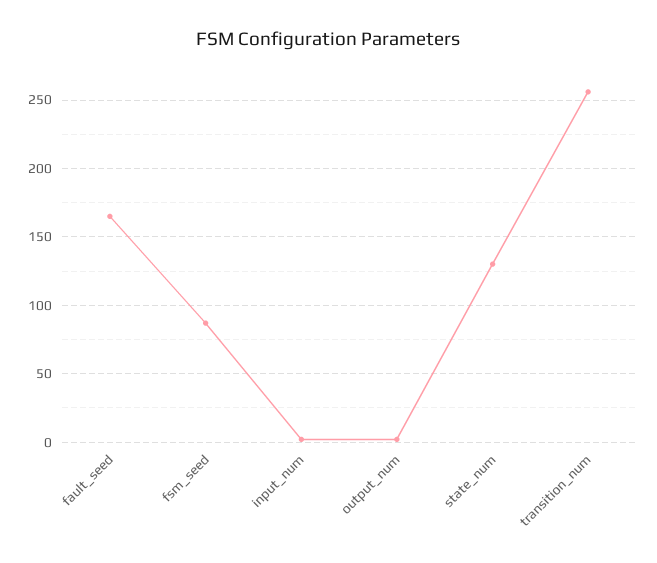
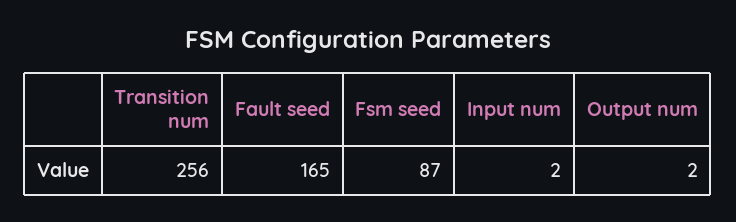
state_num: 130 -> none

